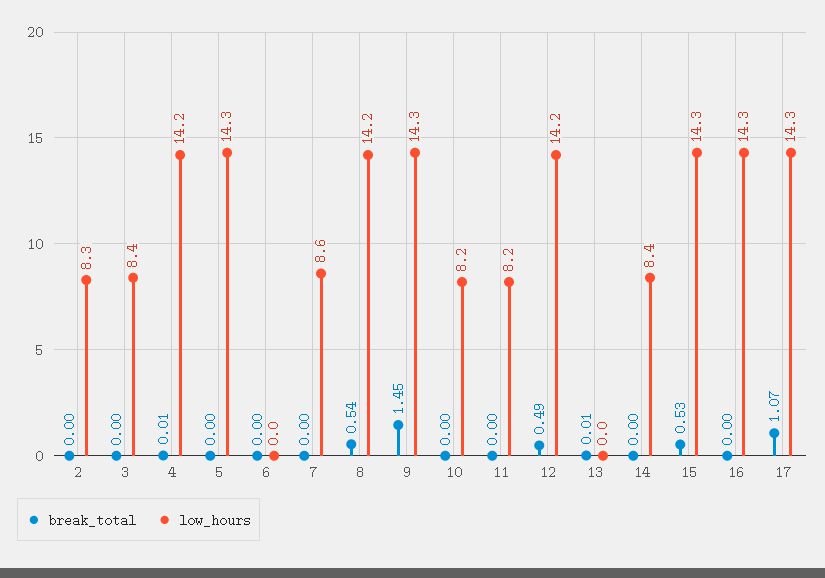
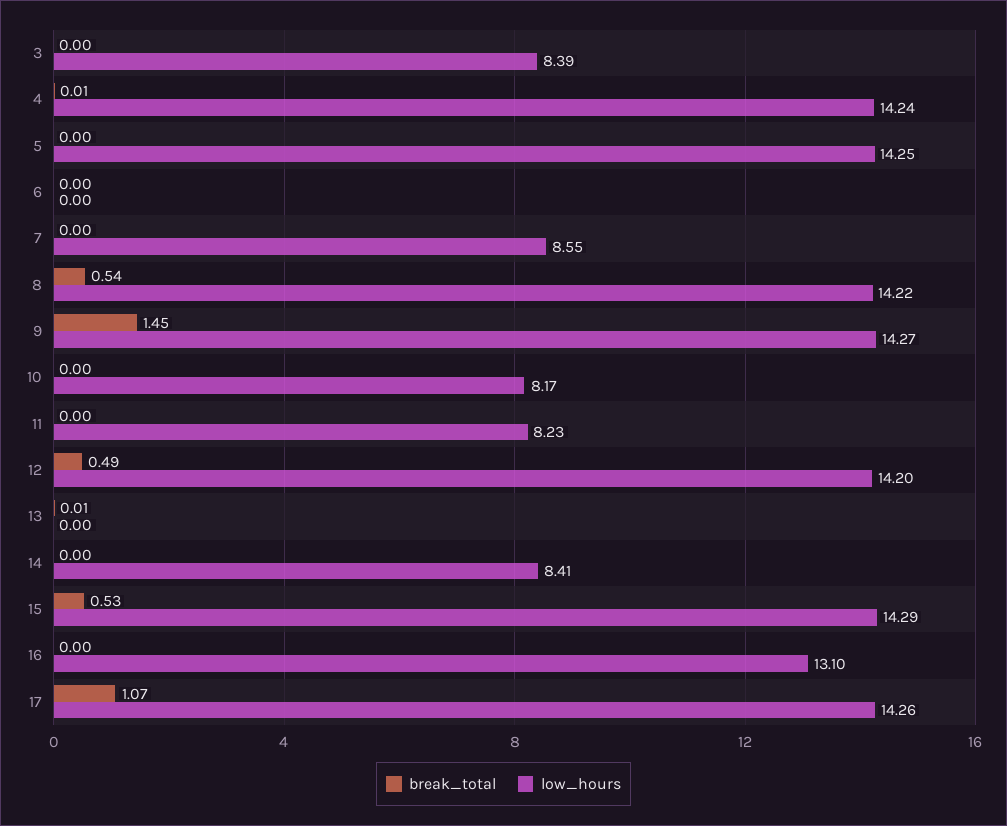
break_total, 2: 0 -> none
low_hours, 2: 8.3 -> none
low_hours, 16: 14.3 -> 13.1

